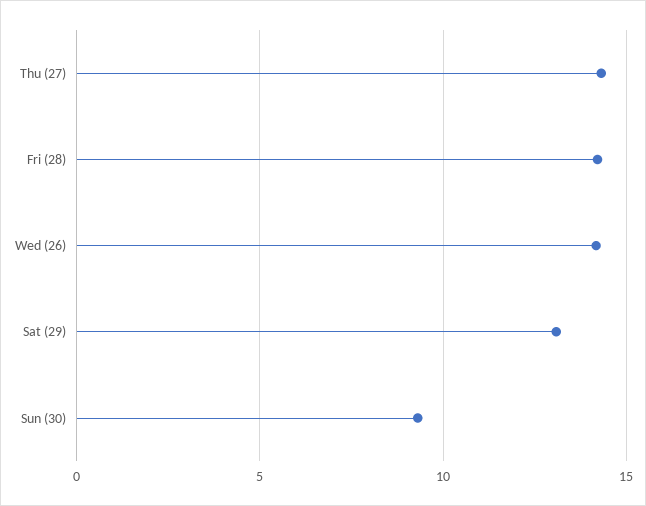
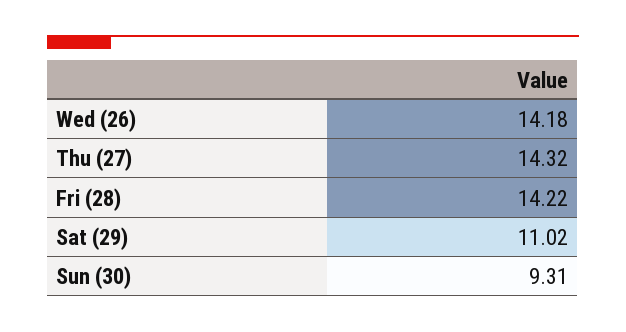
Sat (29): 13 -> 11.02

